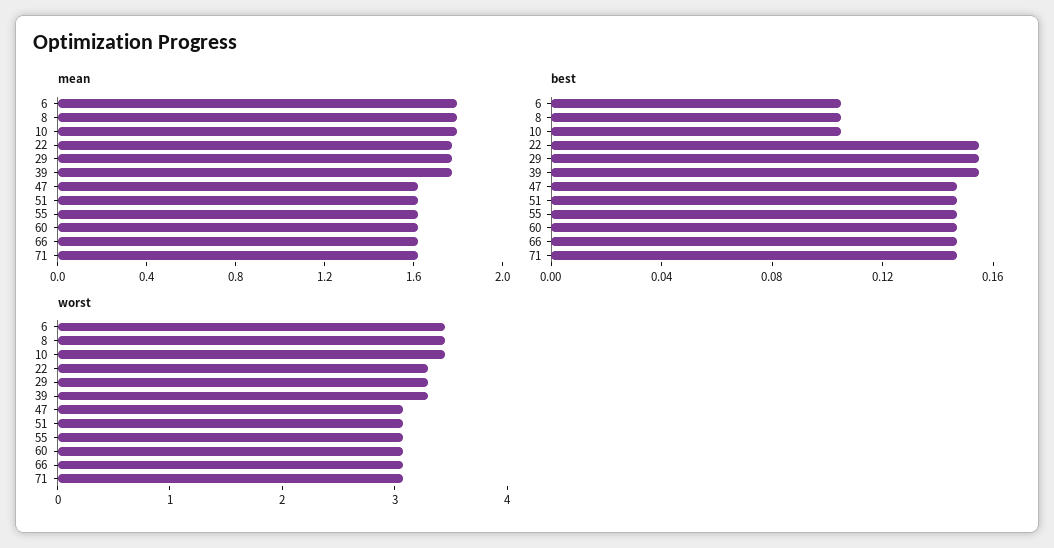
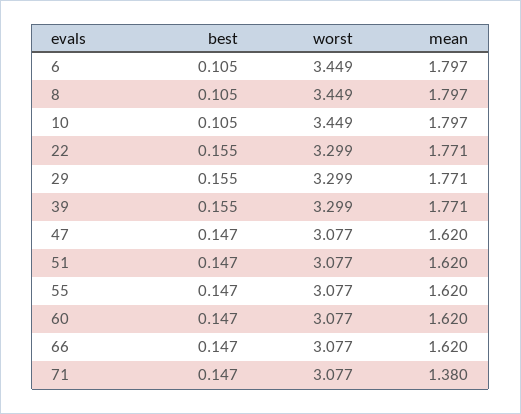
mean, 71: 1.6 -> 1.38

